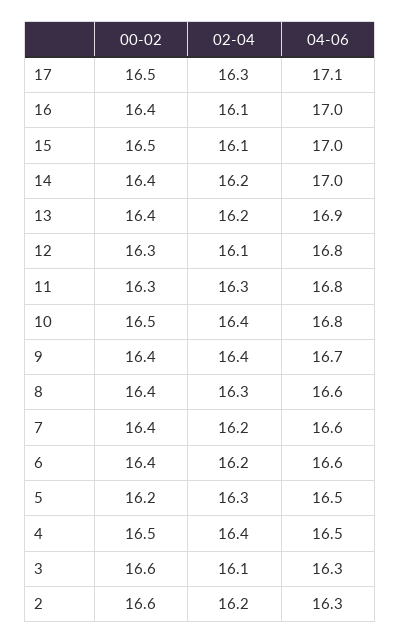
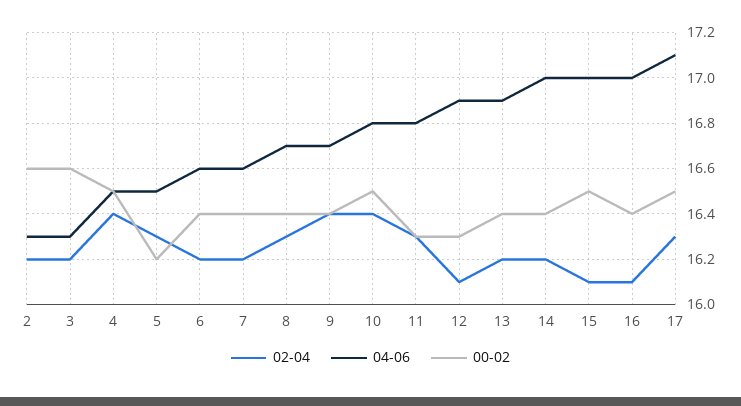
04-06, 12: 16.8 -> 16.9
04-06, 8: 16.6 -> 16.7
02-04, 3: 16.1 -> 16.2

